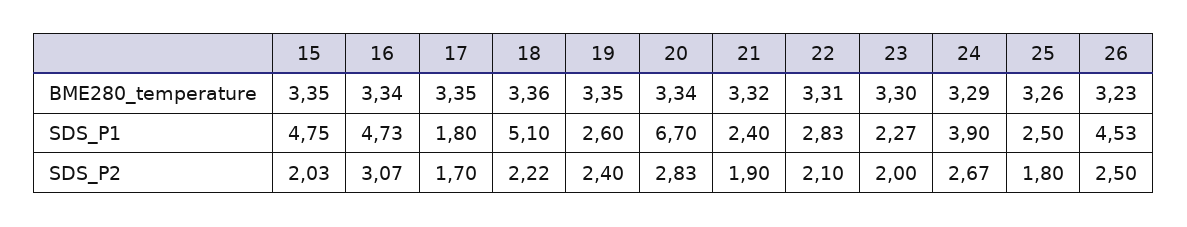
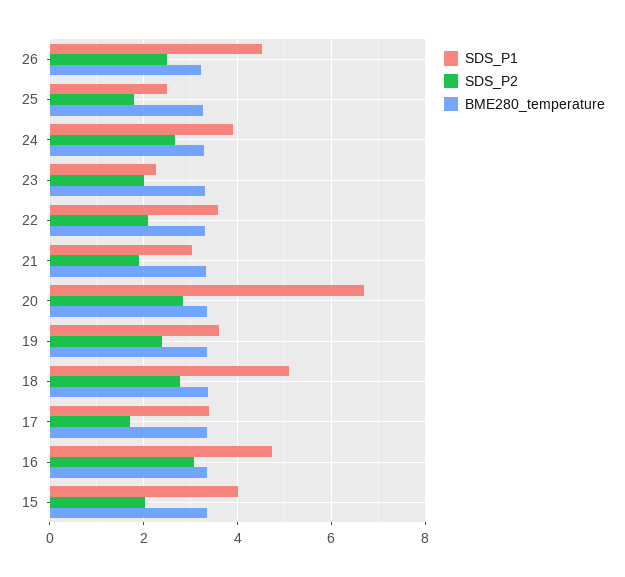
SDS_P1, 15: 4.75 -> 4
SDS_P1, 17: 1.8 -> 3.4
SDS_P1, 19: 2.6 -> 3.6
SDS_P1, 21: 2.4 -> 3
SDS_P1, 22: 2.83 -> 3.6
SDS_P2, 18: 2.22 -> 2.8

